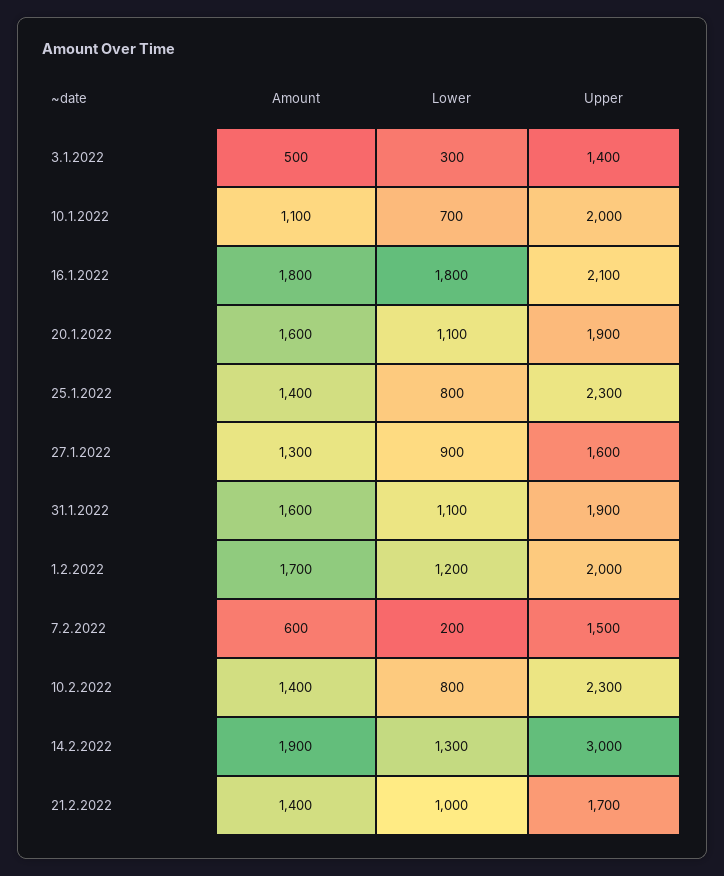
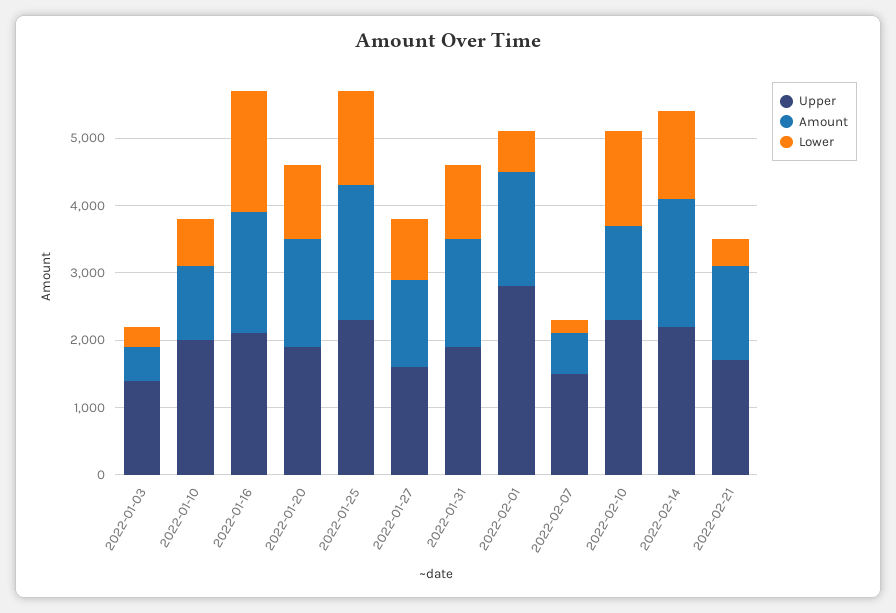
Amount, 25.1.2022: 1400 -> 2000
Lower, 25.1.2022: 800 -> 1400
Lower, 1.2.2022: 1200 -> 600
Upper, 1.2.2022: 2000 -> 2800
Lower, 10.2.2022: 800 -> 1400
Upper, 14.2.2022: 3000 -> 2200
Lower, 21.2.2022: 1000 -> 400

